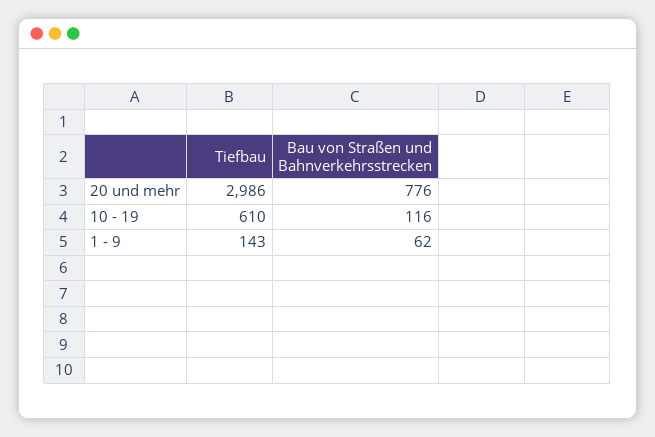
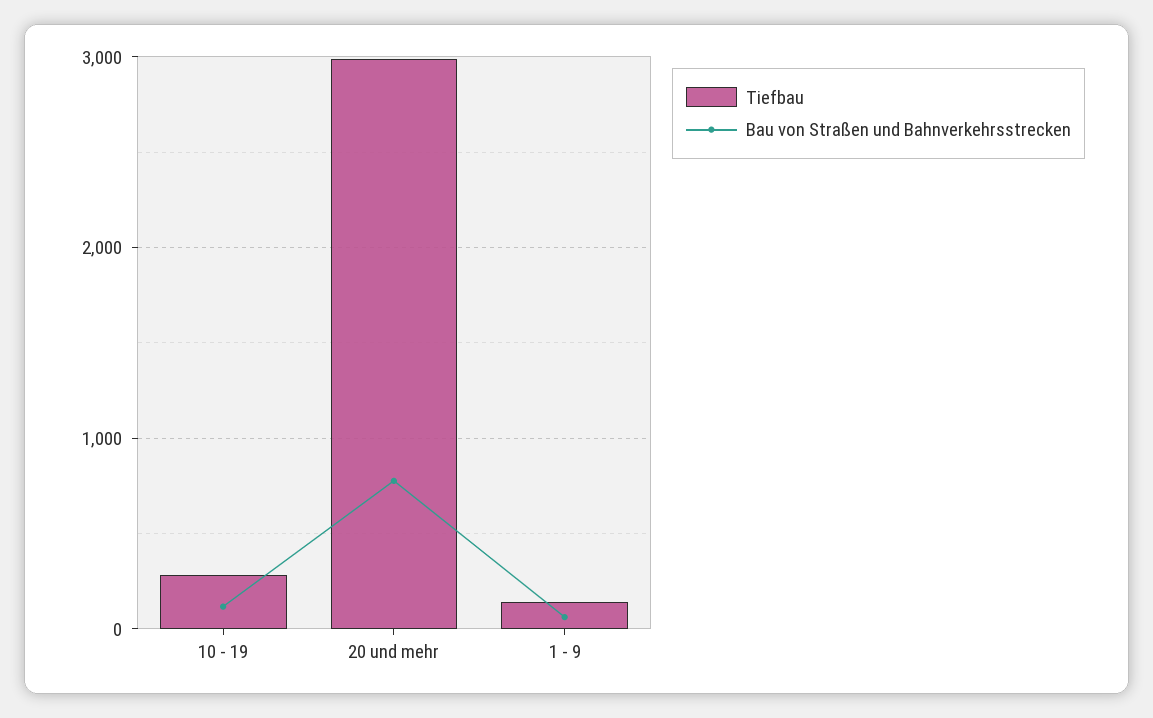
Tiefbau, 10 - 19: 610 -> 300

